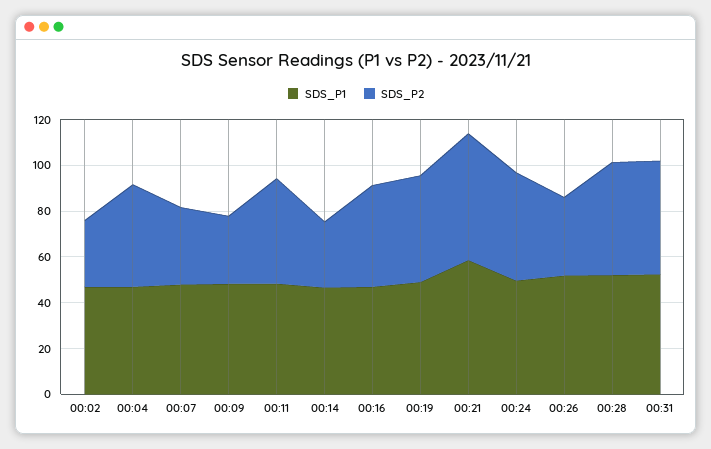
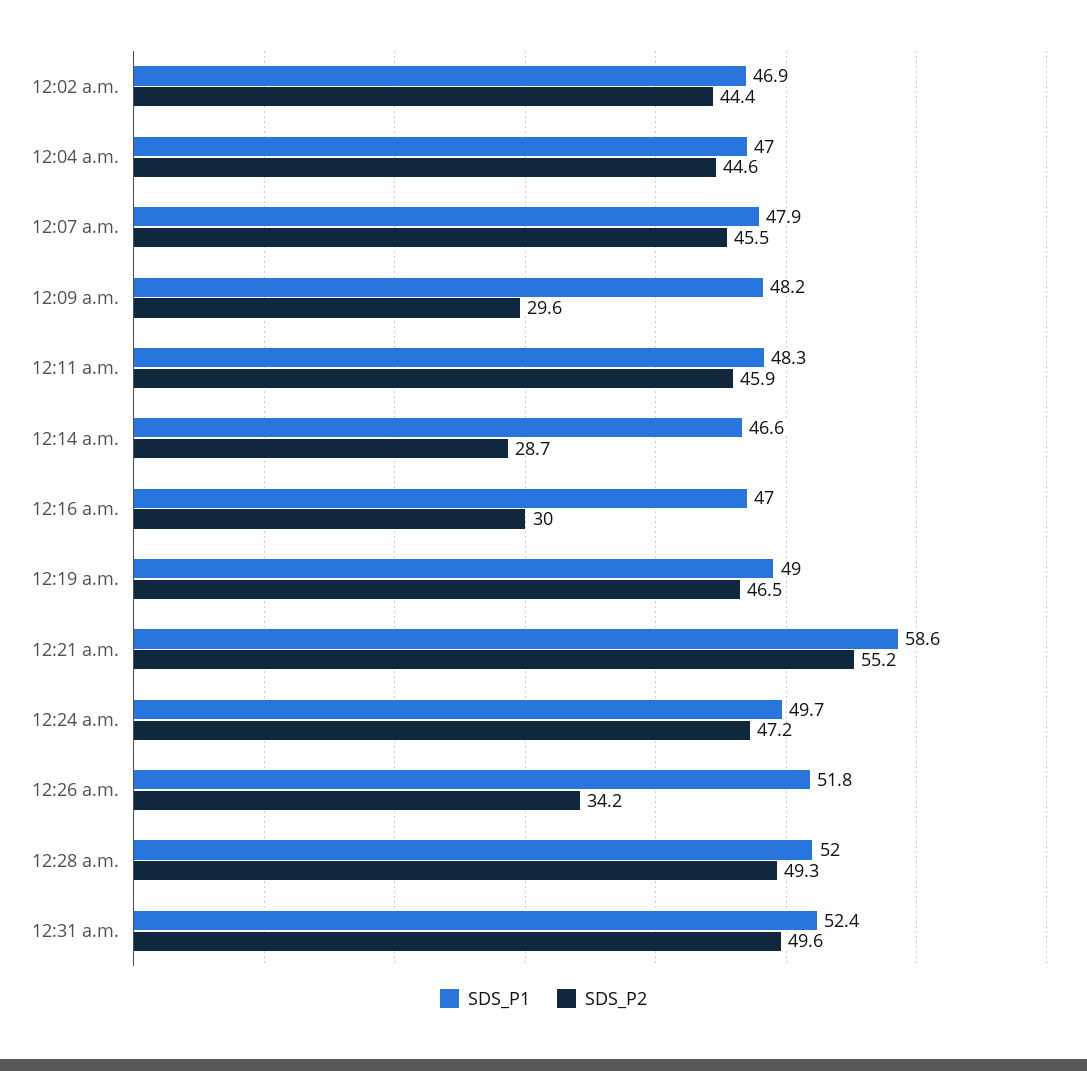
SDS_P2, 00:02: 30 -> 44.4
SDS_P2, 00:07: 35 -> 45.5
SDS_P2, 00:16: 45 -> 30

